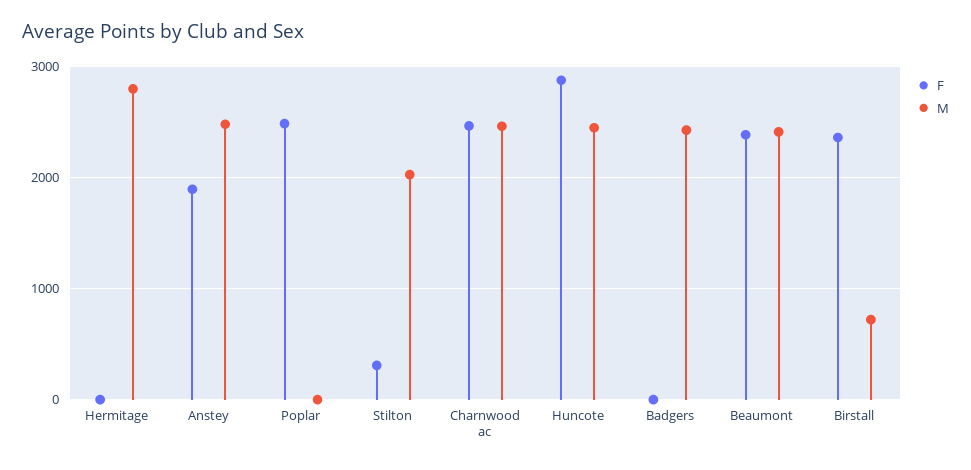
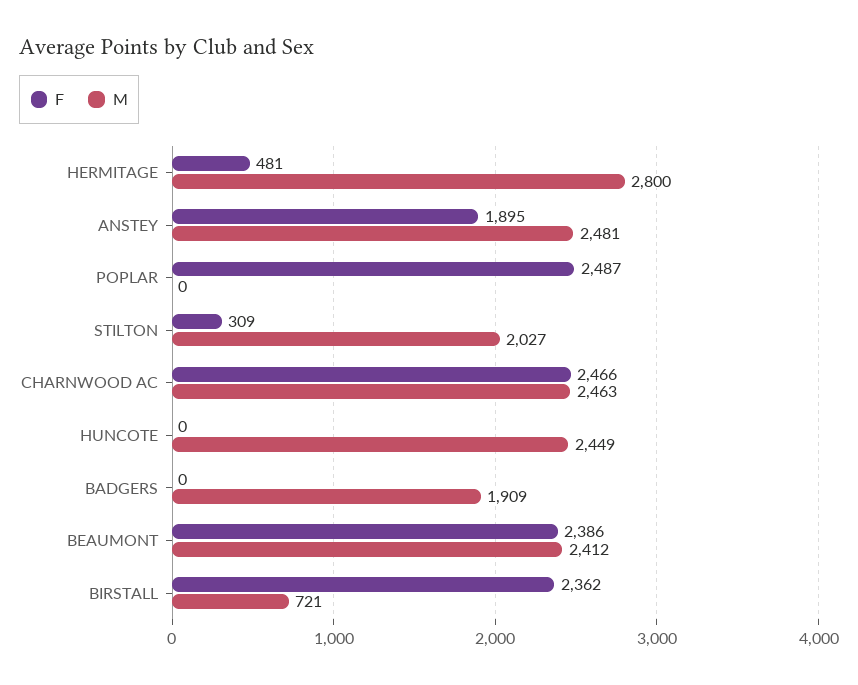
F, Hermitage: 0 -> 481
F, Huncote: 2900 -> 0
M, Badgers: 2400 -> 1909

